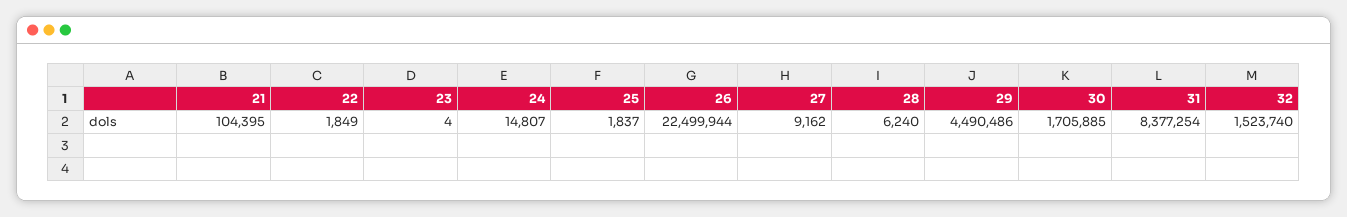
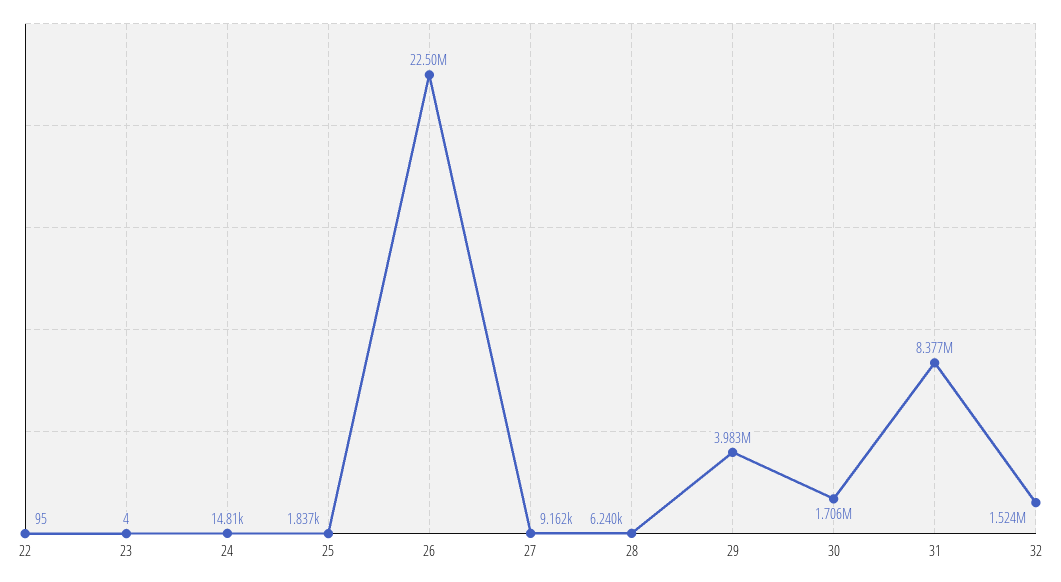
21: 104395 -> none
22: 1849 -> 95
29: 4490486 -> 3983000

